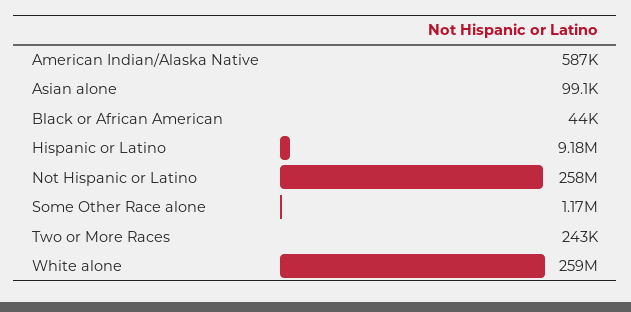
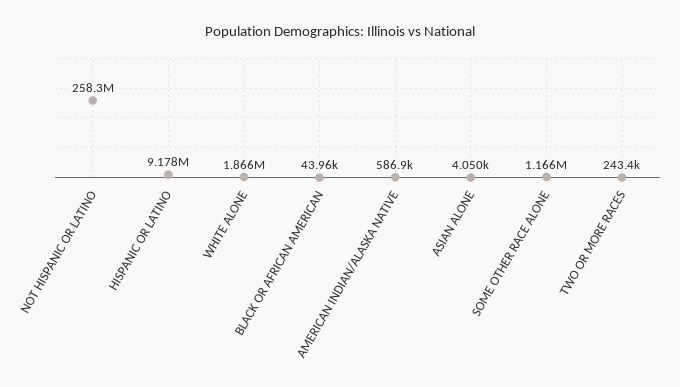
Asian alone: 99100 -> 4050
White alone: 259000000 -> 1866000

